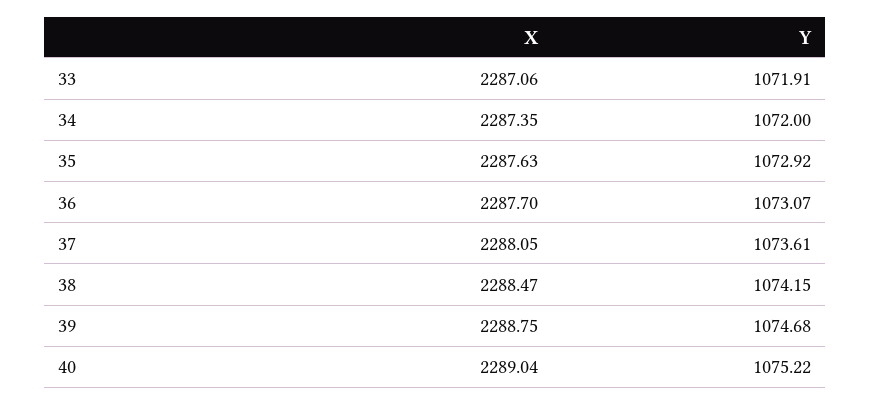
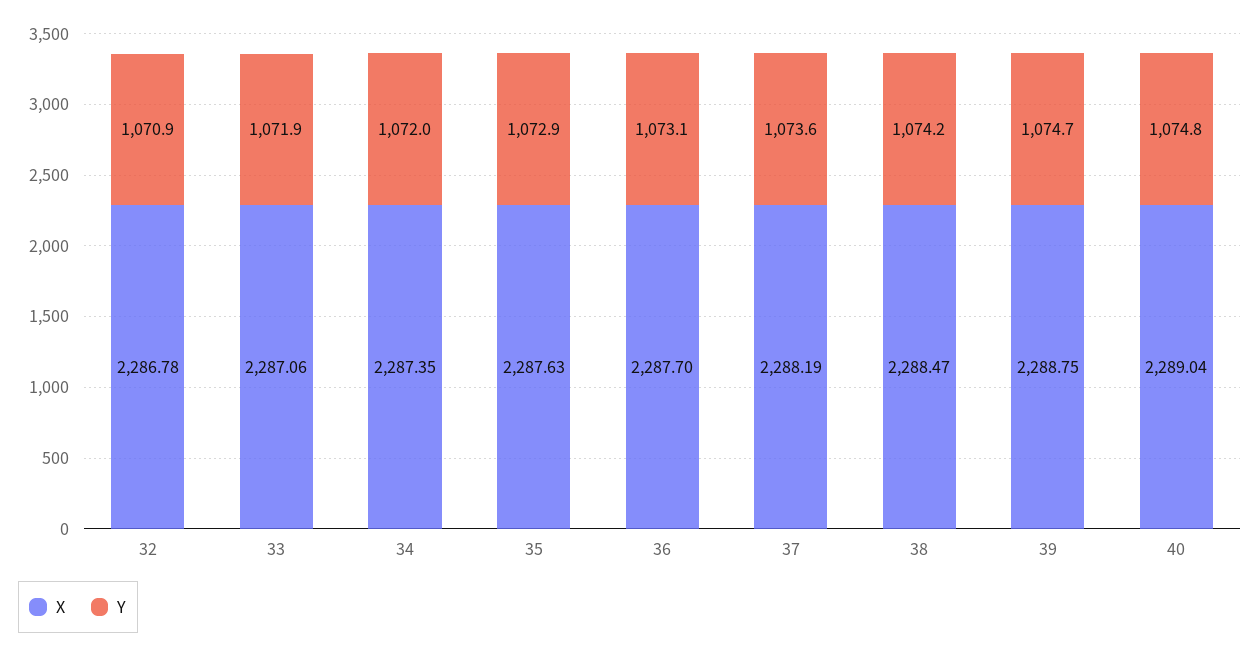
X, 37: 2288.05 -> 2288.19
Y, 40: 1075.22 -> 1074.8
X, 32: none -> 2286.78
Y, 32: none -> 1070.9

